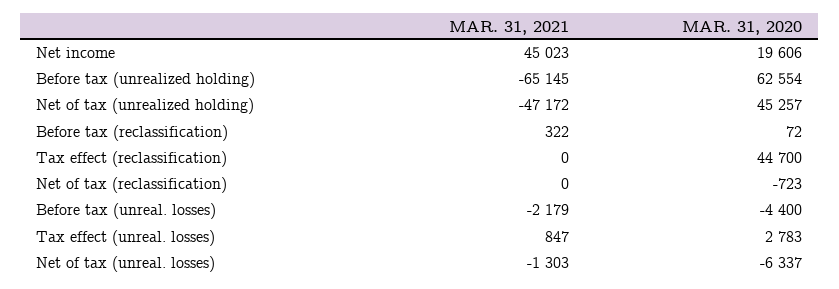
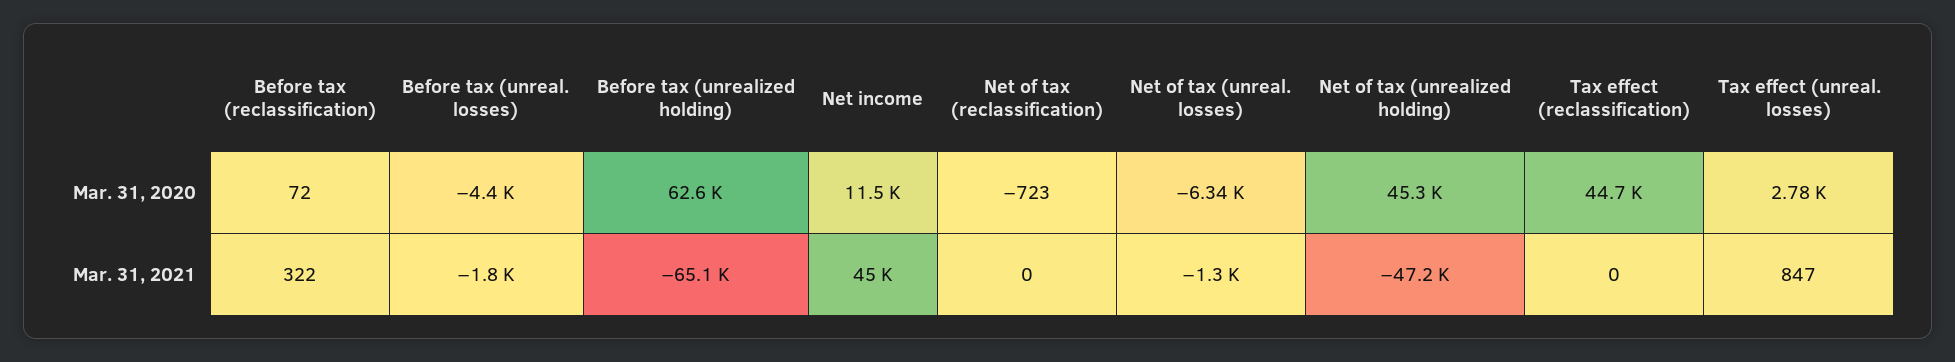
MAR. 31, 2020, Net income: 19606 -> 11500
MAR. 31, 2021, Before tax (unreal. losses): -2179 -> -1800

